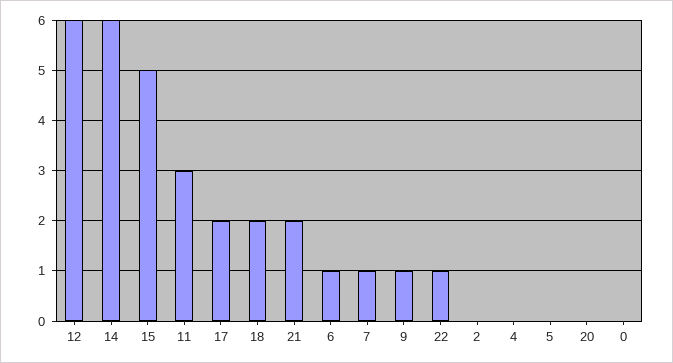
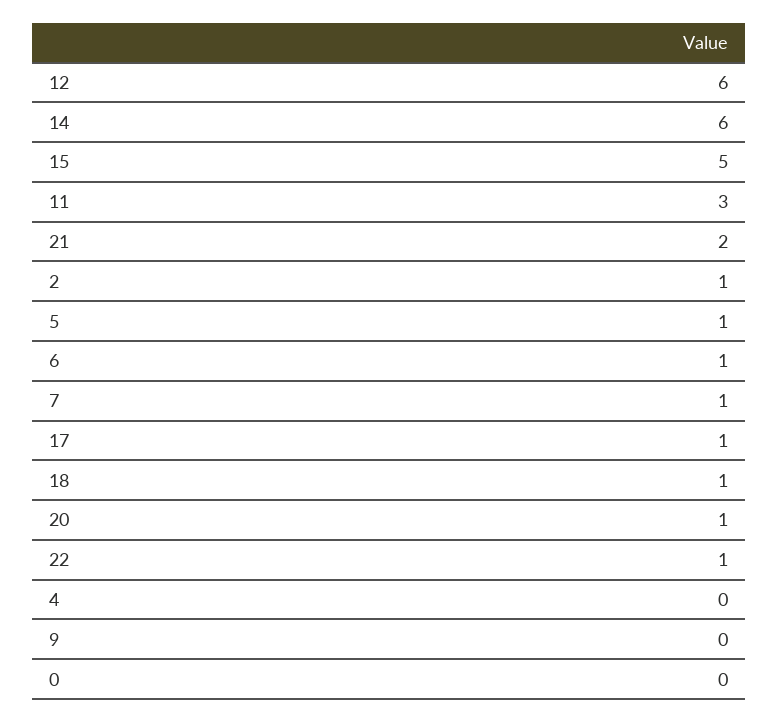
17: 2 -> 1
18: 2 -> 1
9: 1 -> 0
2: 0 -> 1
5: 0 -> 1
20: 0 -> 1

